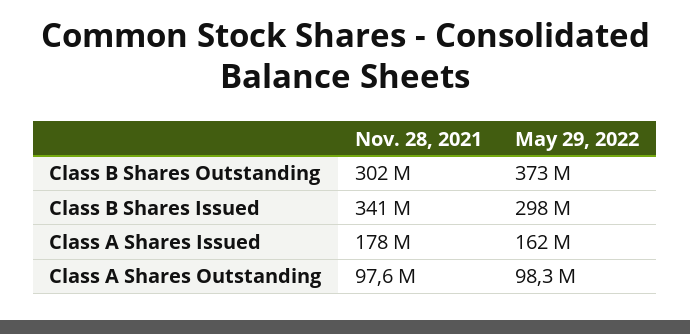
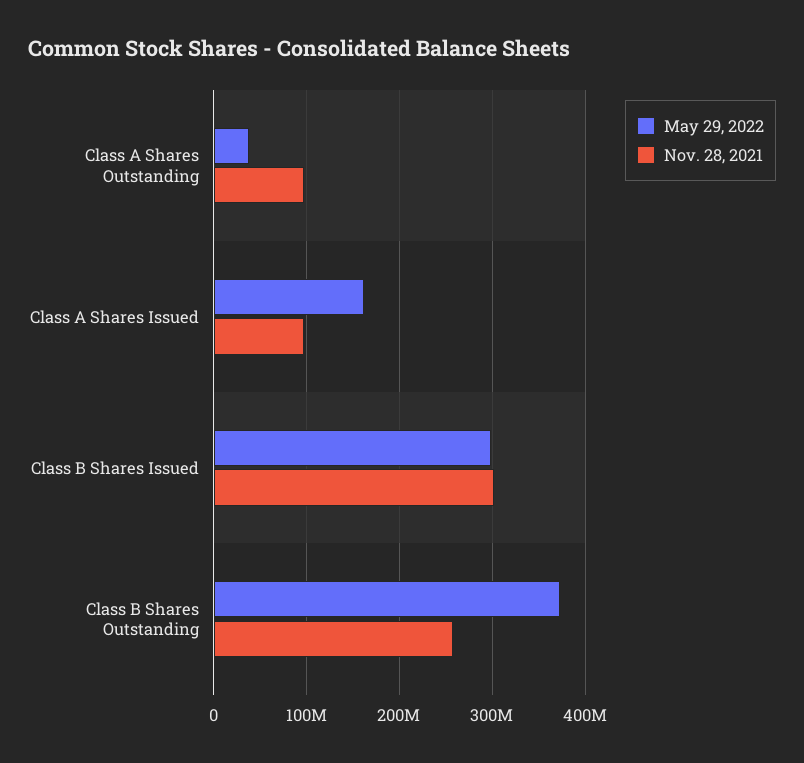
Nov. 28, 2021, Class B Shares Outstanding: 302000000 -> 260000000
Nov. 28, 2021, Class B Shares Issued: 341000000 -> 300000000
Nov. 28, 2021, Class A Shares Issued: 178000000 -> 100000000
May 29, 2022, Class A Shares Outstanding: 98300000 -> 40000000

